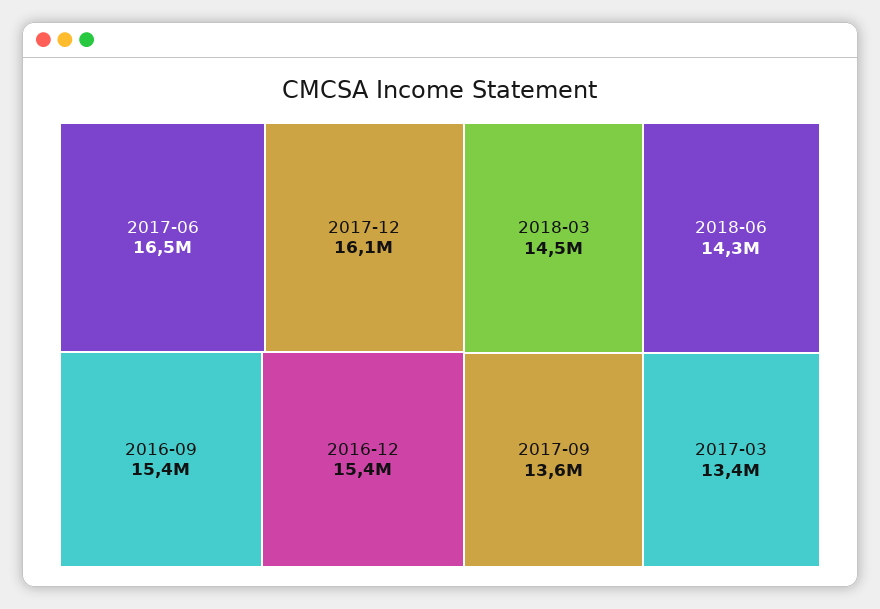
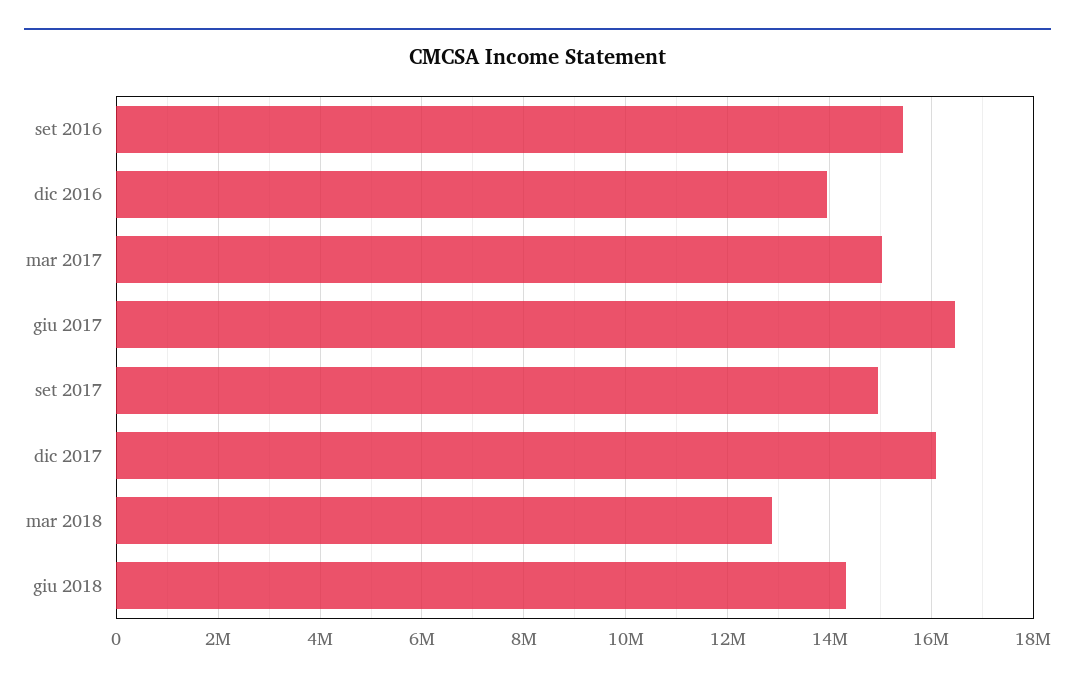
2016-12: 15400000 -> 14000000
2018-03: 14500000 -> 12800000
2017-09: 13600000 -> 15000000
2017-03: 13400000 -> 15000000

